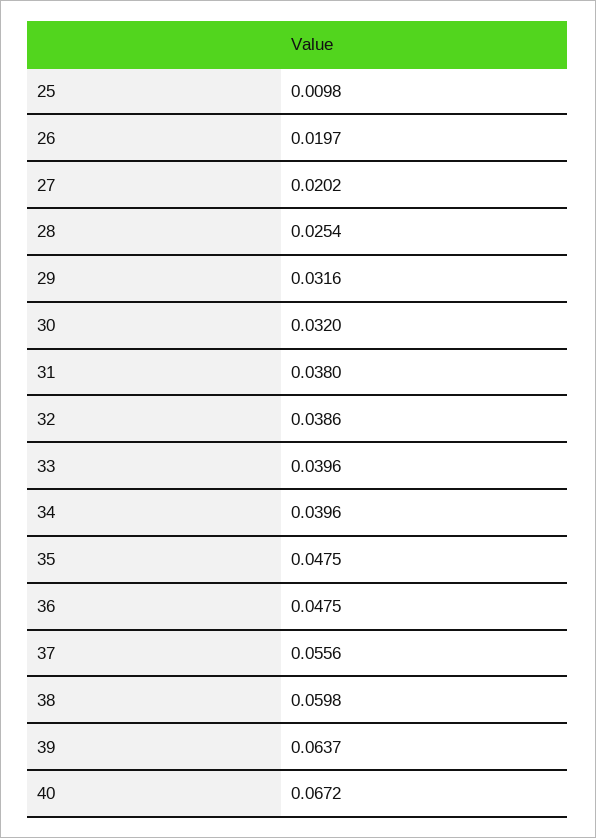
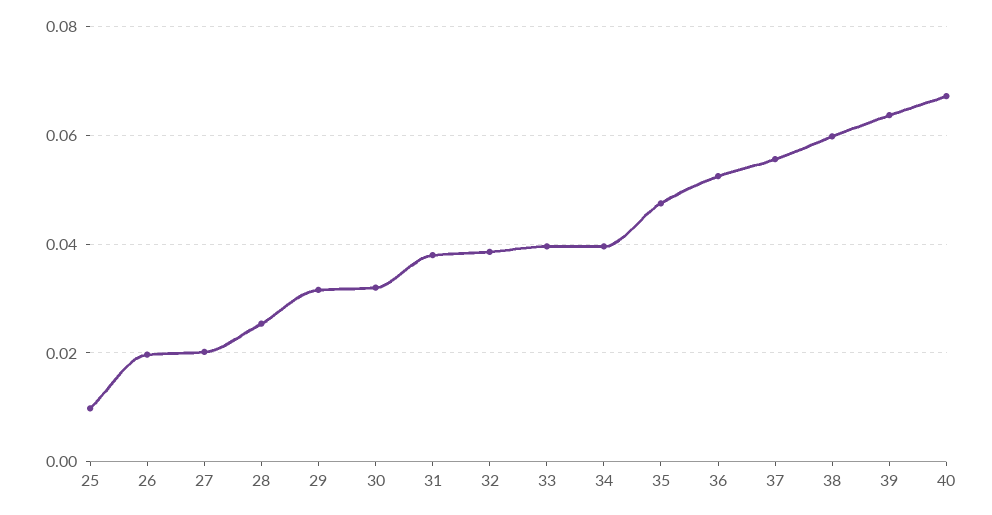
36: 0.0475 -> 0.052

